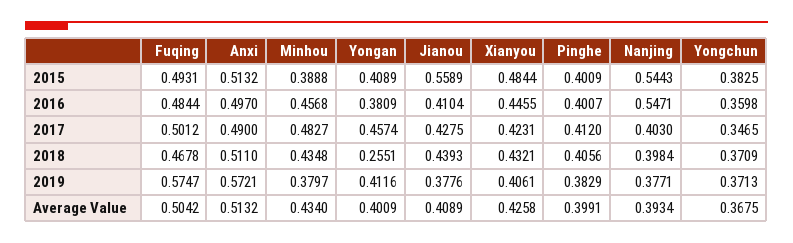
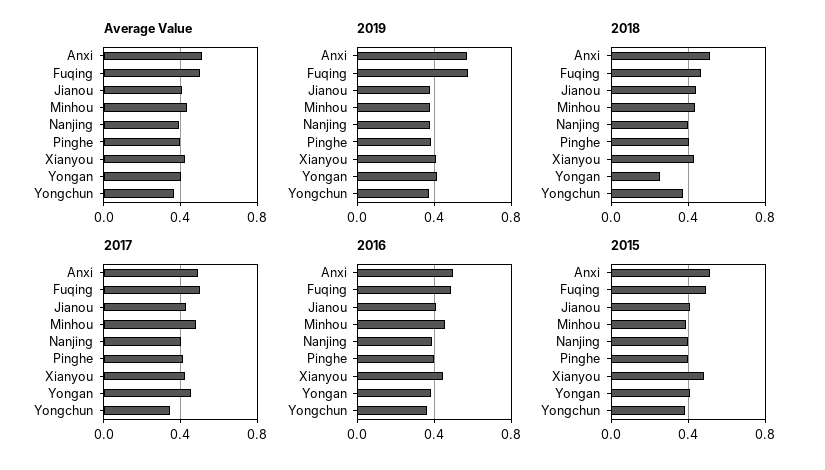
2015, Jianou: 0.5589 -> 0.4
2015, Nanjing: 0.5443 -> 0.4
2016, Nanjing: 0.5471 -> 0.4

